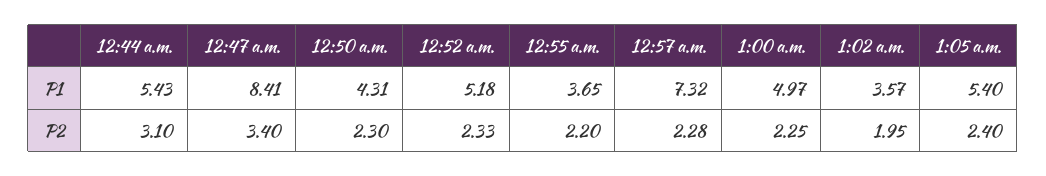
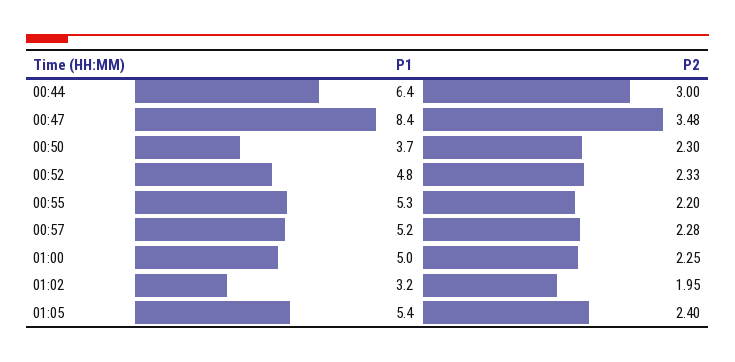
12:44 a.m., P1: 5.43 -> 6.4
12:50 a.m., P1: 4.31 -> 3.7
12:52 a.m., P1: 5.18 -> 4.8
12:55 a.m., P1: 3.65 -> 5.3
12:57 a.m., P1: 7.32 -> 5.2
1:02 a.m., P1: 3.57 -> 3.2
12:44 a.m., P2: 3.1 -> 3
12:47 a.m., P2: 3.4 -> 3.48

